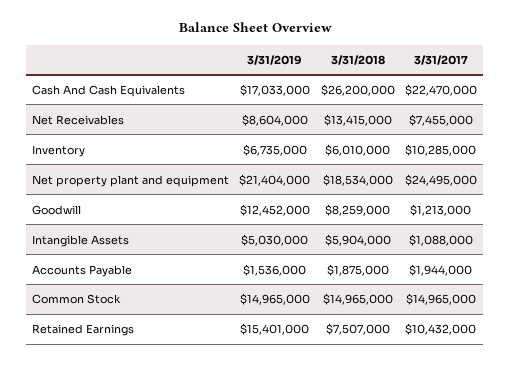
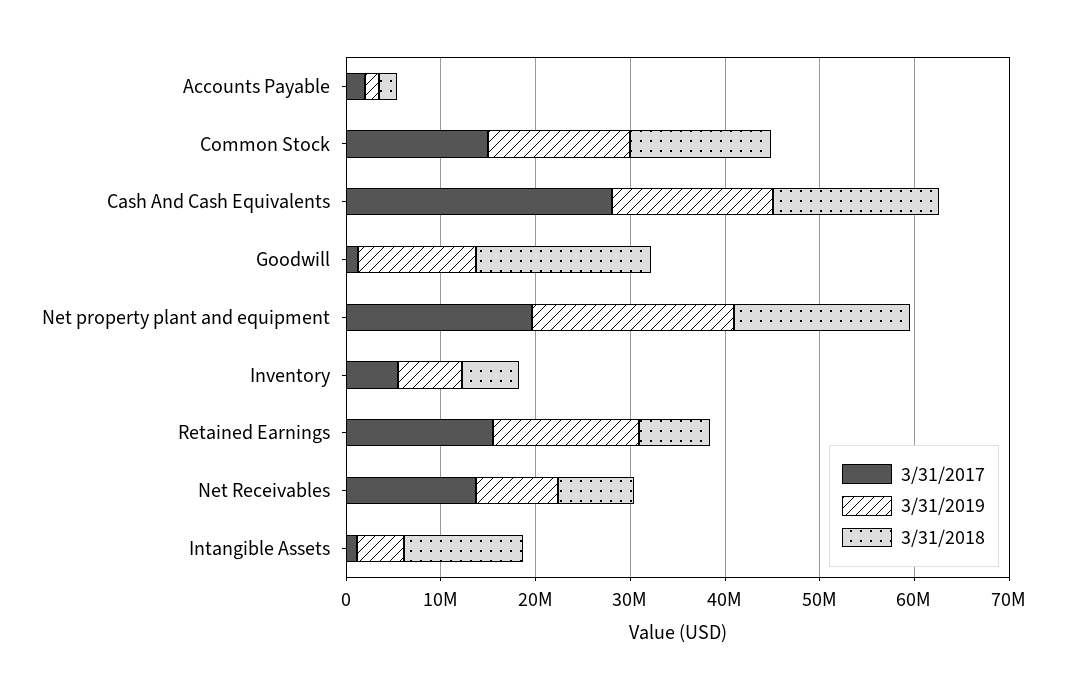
3/31/2018, Cash And Cash Equivalents: 26200000 -> 18000000
3/31/2017, Cash And Cash Equivalents: 22470000 -> 28000000
3/31/2018, Net Receivables: 13415000 -> 8000000
3/31/2017, Net Receivables: 7455000 -> 14000000
3/31/2017, Inventory: 10285000 -> 6000000
3/31/2017, Net property plant and equipment: 24495000 -> 20000000
3/31/2018, Goodwill: 8259000 -> 18000000
3/31/2018, Intangible Assets: 5904000 -> 12000000
3/31/2017, Retained Earnings: 10432000 -> 16000000

